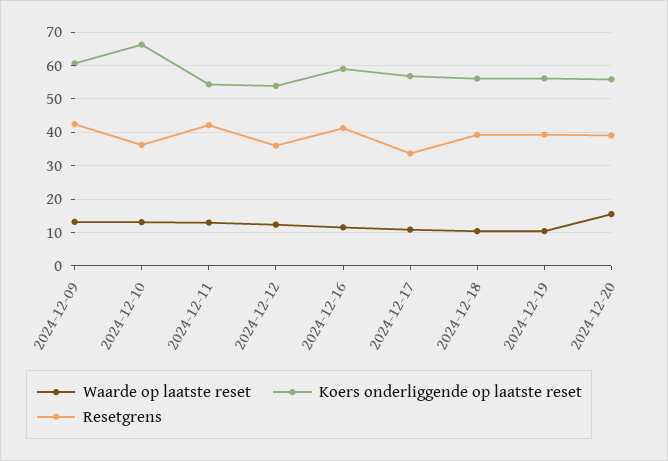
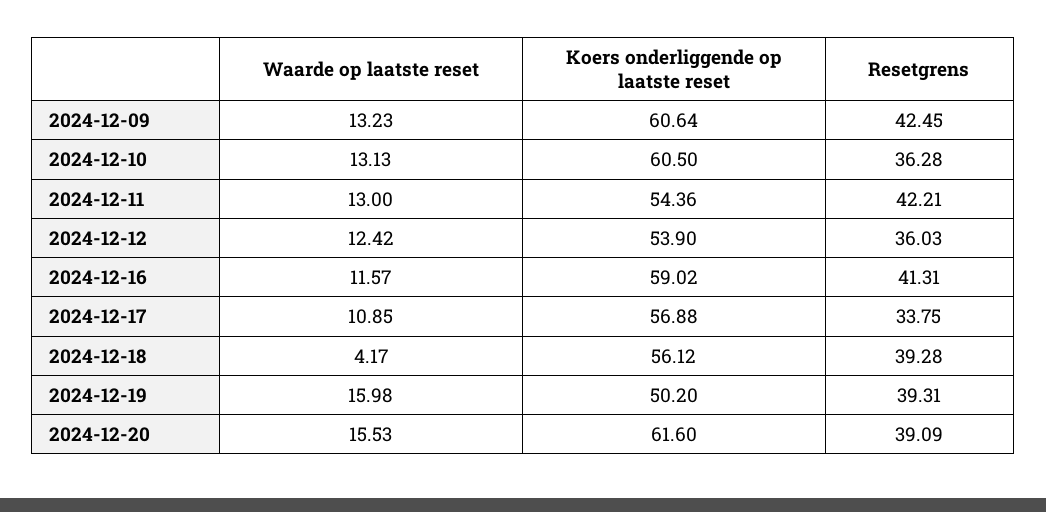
Koers onderliggende op laatste reset, 2024-12-10: 66 -> 60.5
Waarde op laatste reset, 2024-12-18: 10 -> 4.17
Waarde op laatste reset, 2024-12-19: 10 -> 15.98
Koers onderliggende op laatste reset, 2024-12-19: 56 -> 50.2
Koers onderliggende op laatste reset, 2024-12-20: 56 -> 61.6

